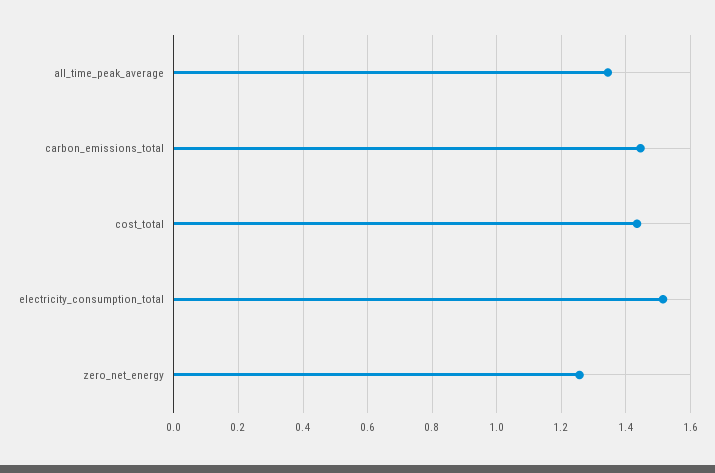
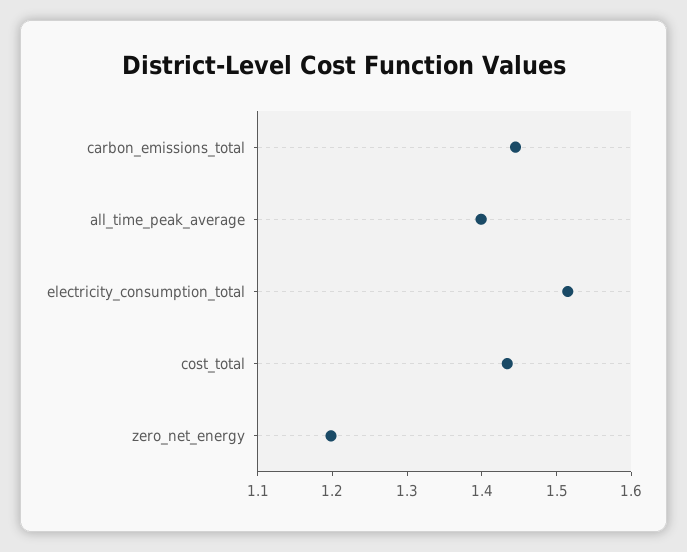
all_time_peak_average: 1.34 -> 1.4
zero_net_energy: 1.26 -> 1.2

